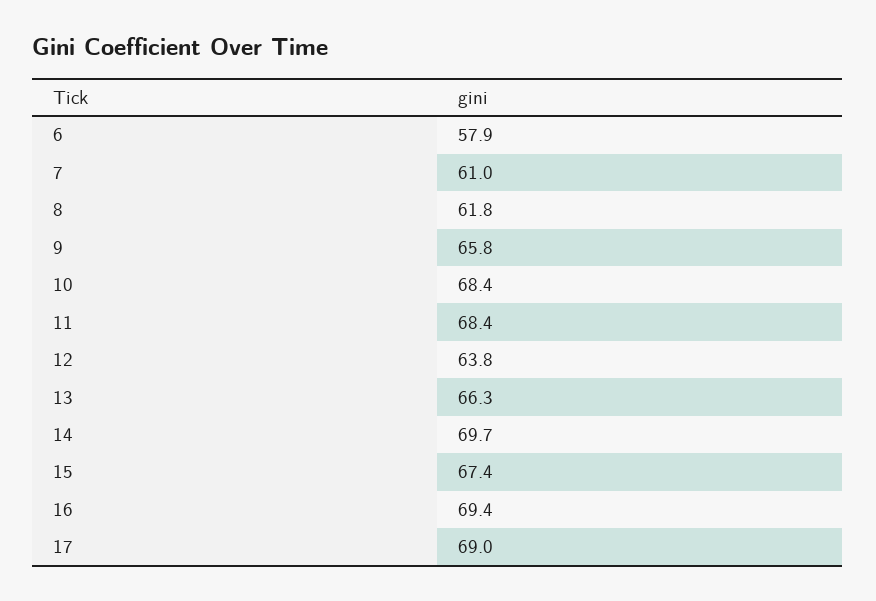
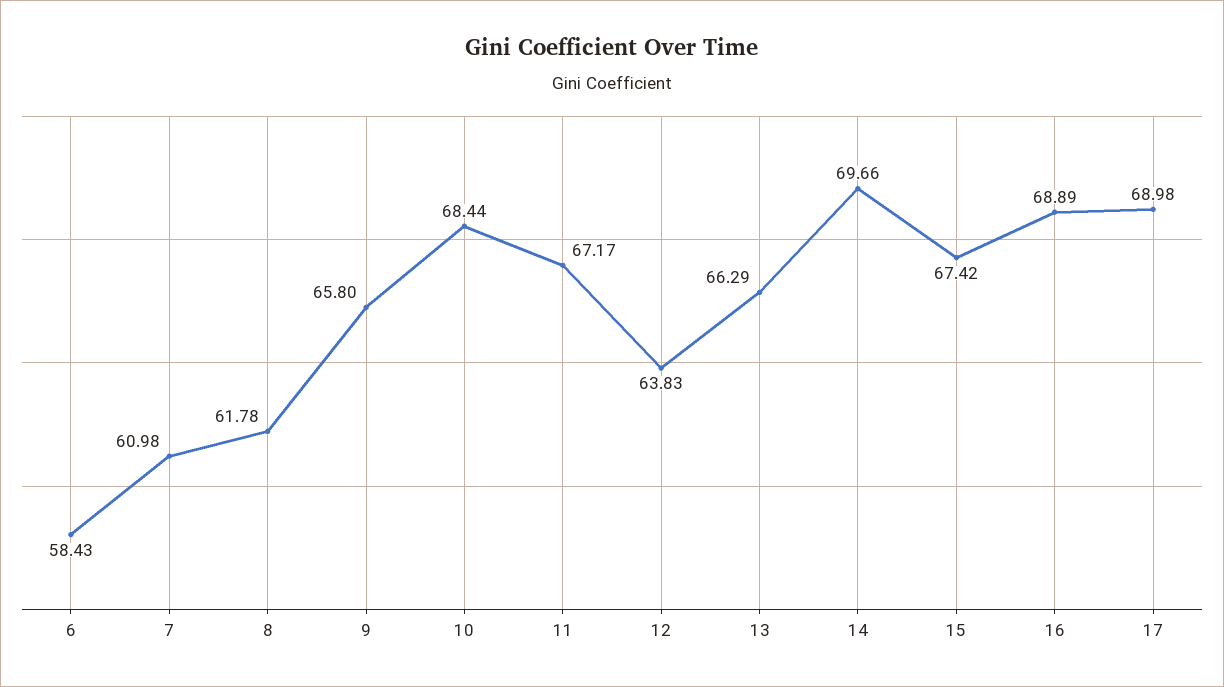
6: 57.9 -> 58.43
11: 68.4 -> 67.17
16: 69.4 -> 68.89

